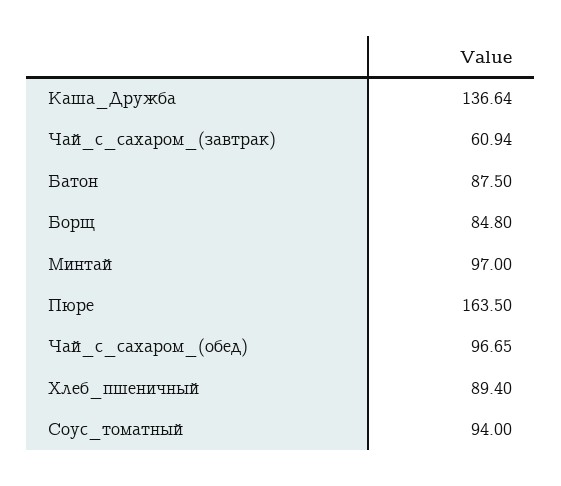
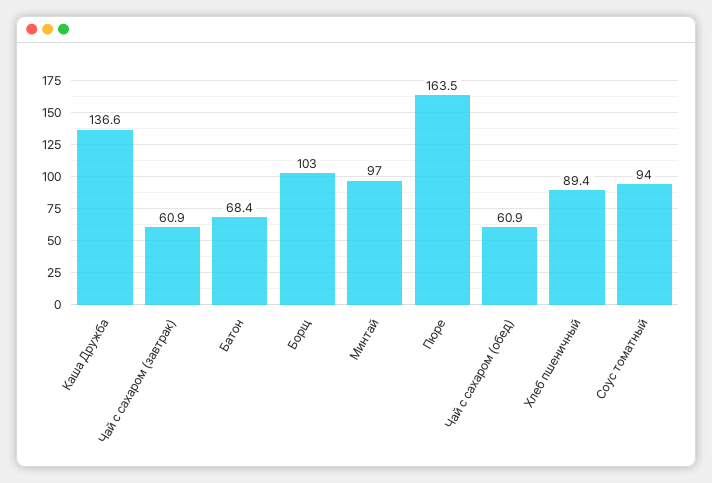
Батон: 87.5 -> 68.4
Борщ: 84.8 -> 103
Чай_с_сахаром_(обед): 96.65 -> 60.9

